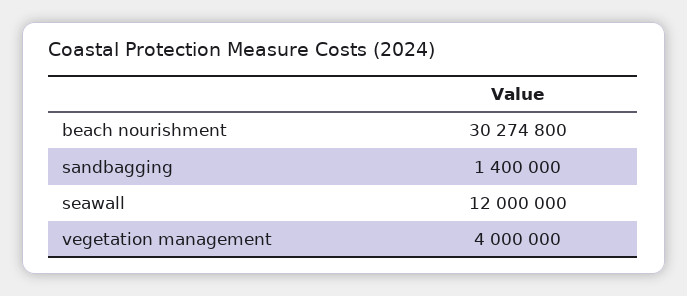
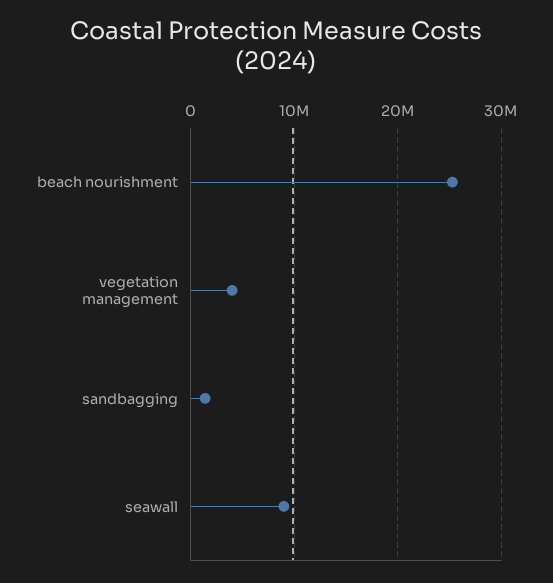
beach nourishment: 30274800 -> 25000000
seawall: 12000000 -> 9000000

